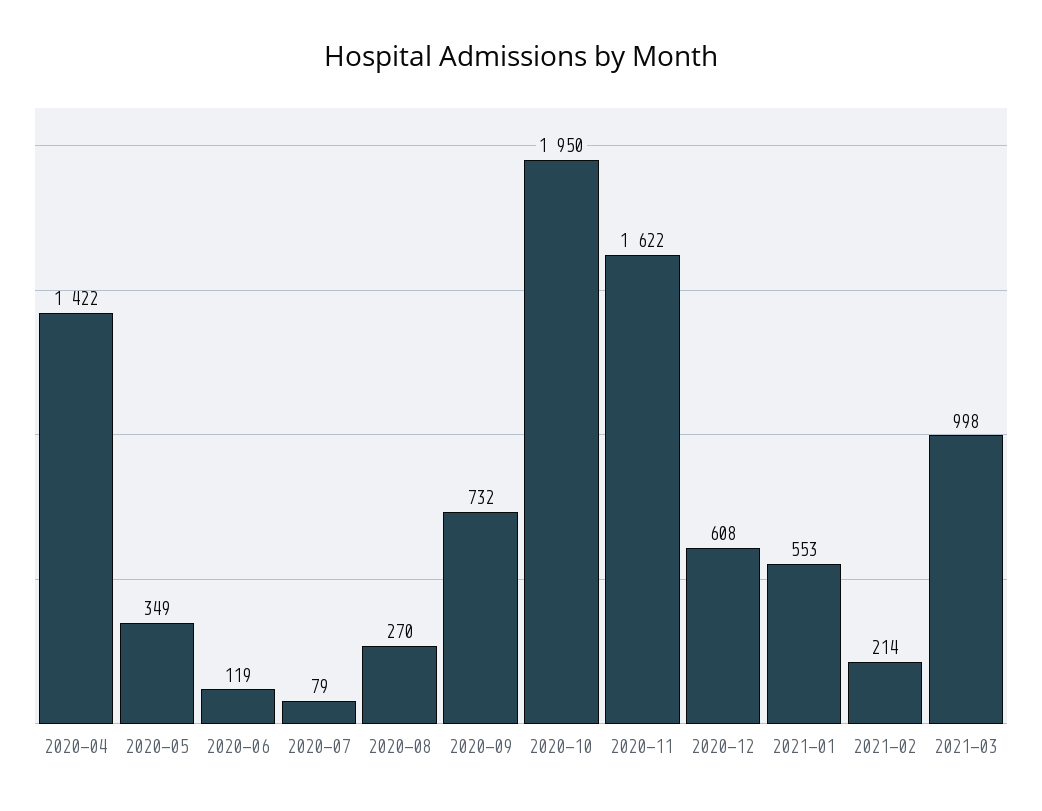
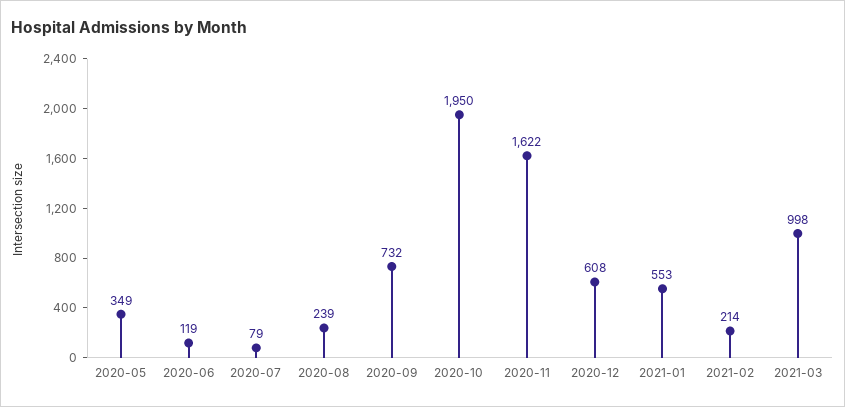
2020-04: 1422 -> none
2020-08: 270 -> 239

